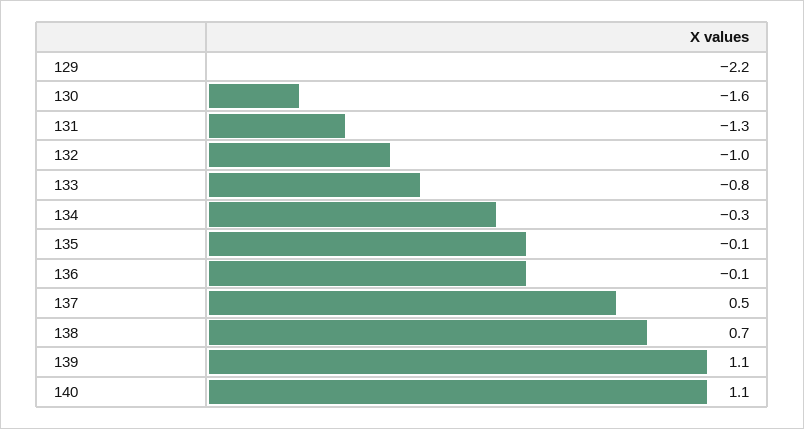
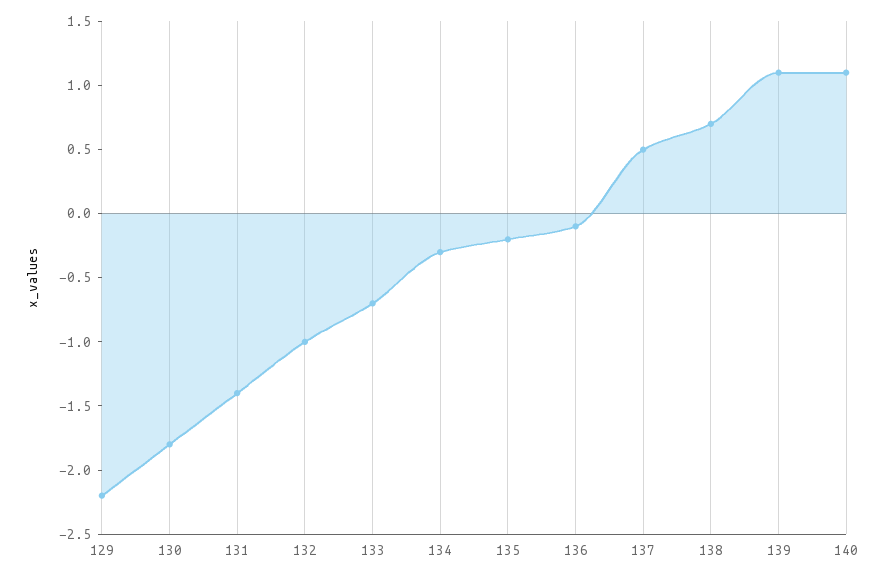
130: -1.6 -> -1.8
131: -1.3 -> -1.4
133: -0.8 -> -0.7
135: -0.1 -> -0.2

